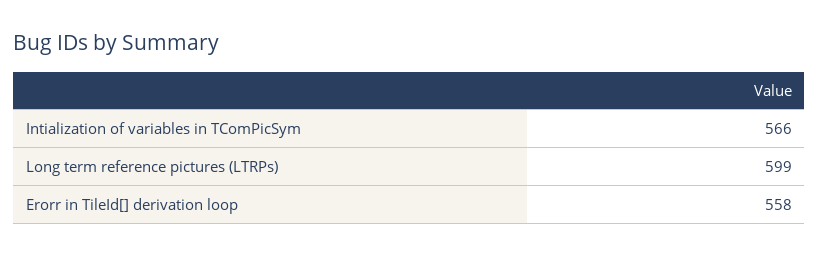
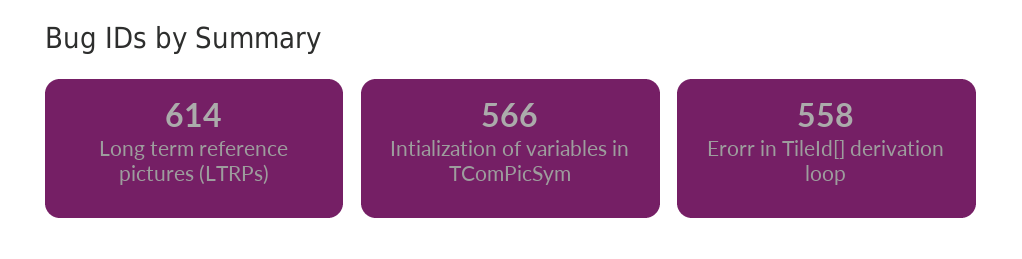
Long term reference pictures (LTRPs): 599 -> 614

